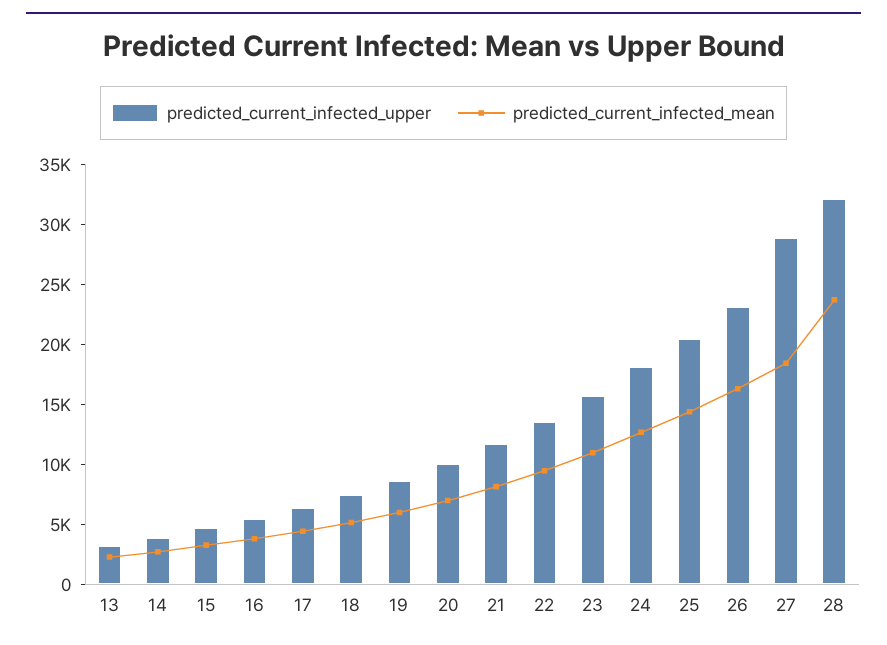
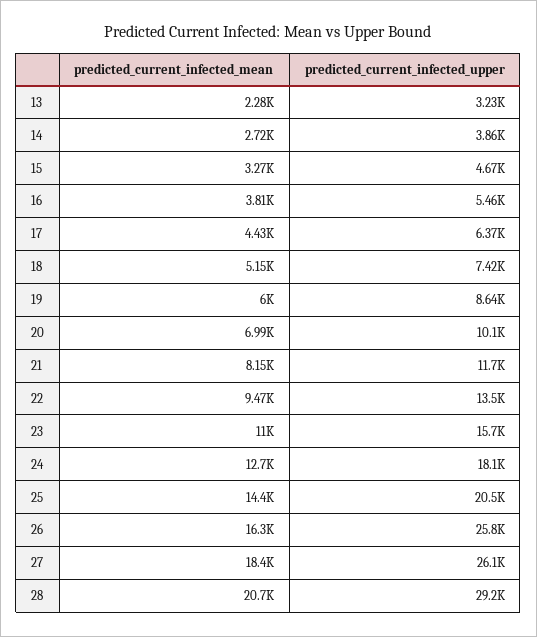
predicted_current_infected_upper, 26: 23000 -> 25800
predicted_current_infected_upper, 27: 29000 -> 26100
predicted_current_infected_upper, 28: 32000 -> 29200
predicted_current_infected_mean, 28: 24000 -> 20700

